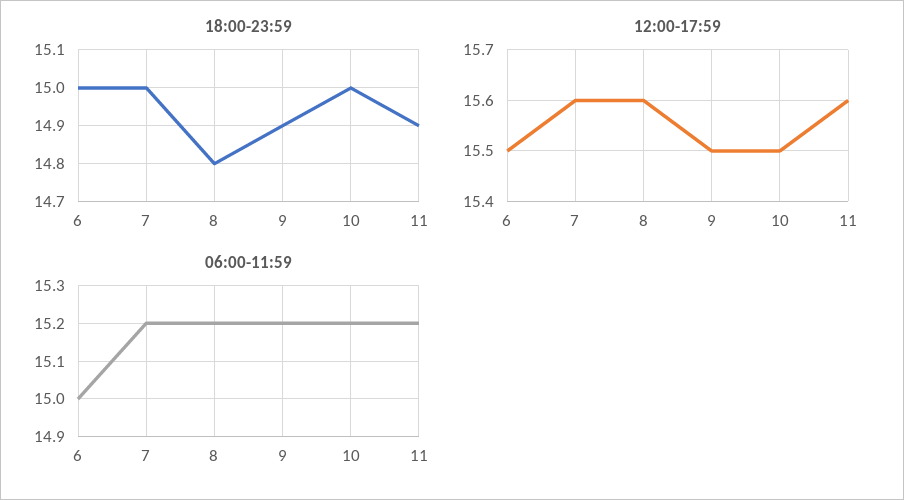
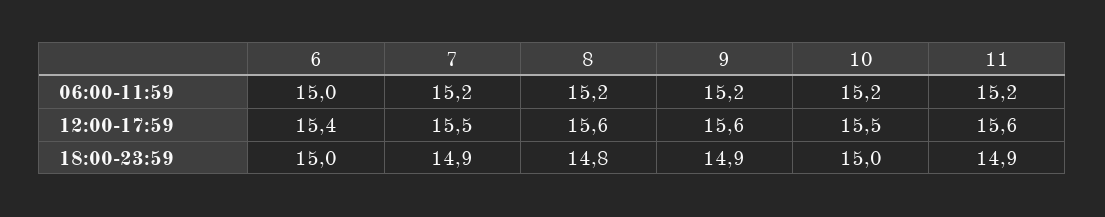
18:00-23:59, 7: 15 -> 14.9
12:00-17:59, 6: 15.5 -> 15.4
12:00-17:59, 7: 15.6 -> 15.5
12:00-17:59, 9: 15.5 -> 15.6

